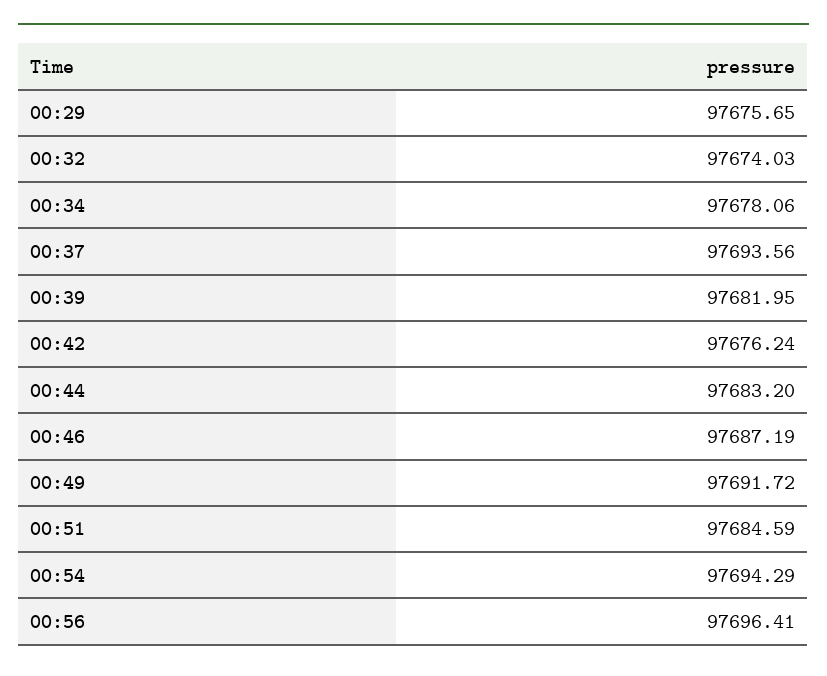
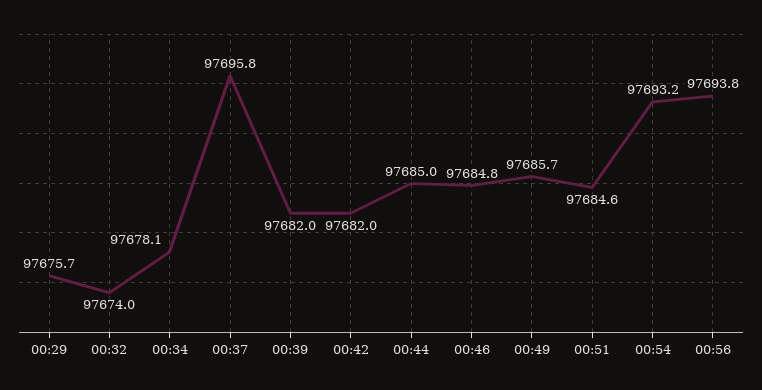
00:37: 97693.56 -> 97695.8
00:42: 97676.24 -> 97682
00:44: 97683.2 -> 97685
00:46: 97687.19 -> 97684.8
00:49: 97691.72 -> 97685.7
00:54: 97694.29 -> 97693.2
00:56: 97696.41 -> 97693.8

